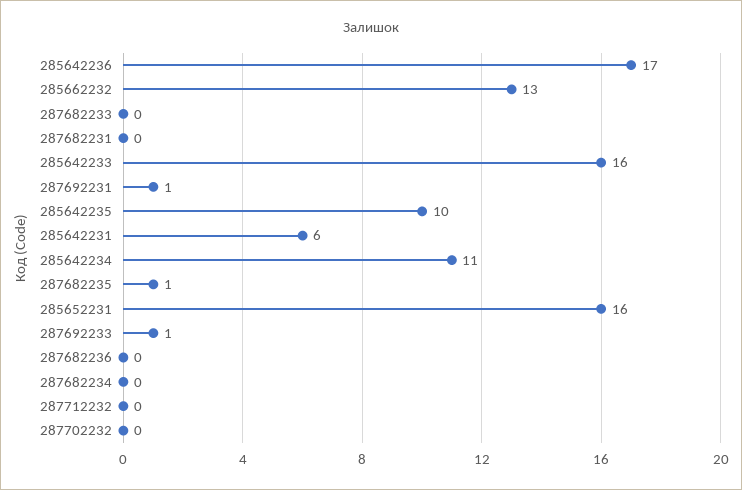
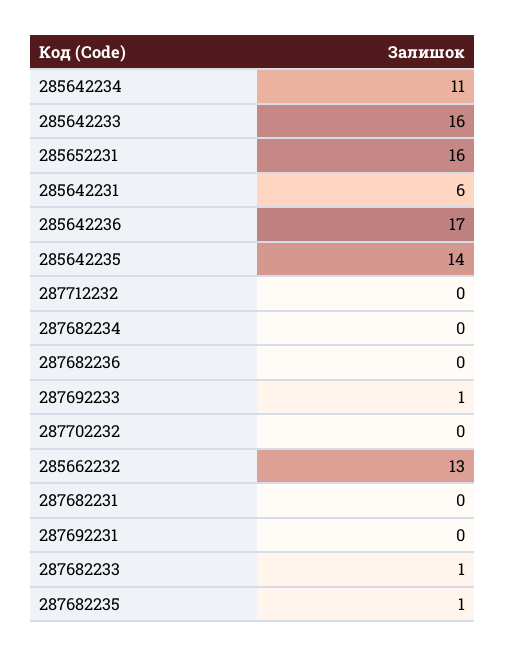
287682233: 0 -> 1
287692231: 1 -> 0
285642235: 10 -> 14

